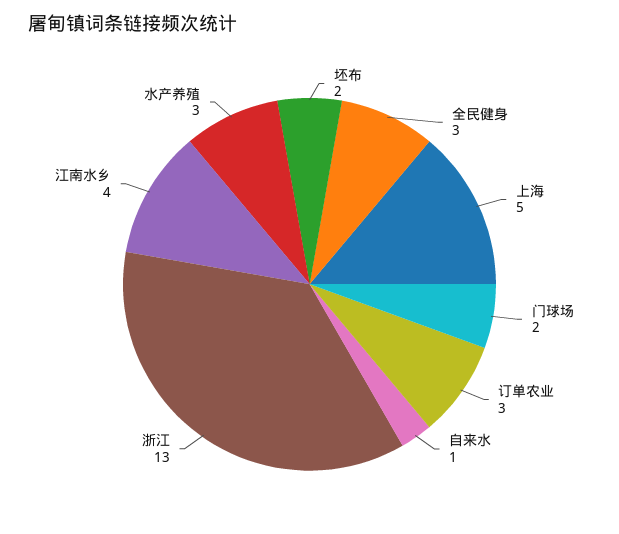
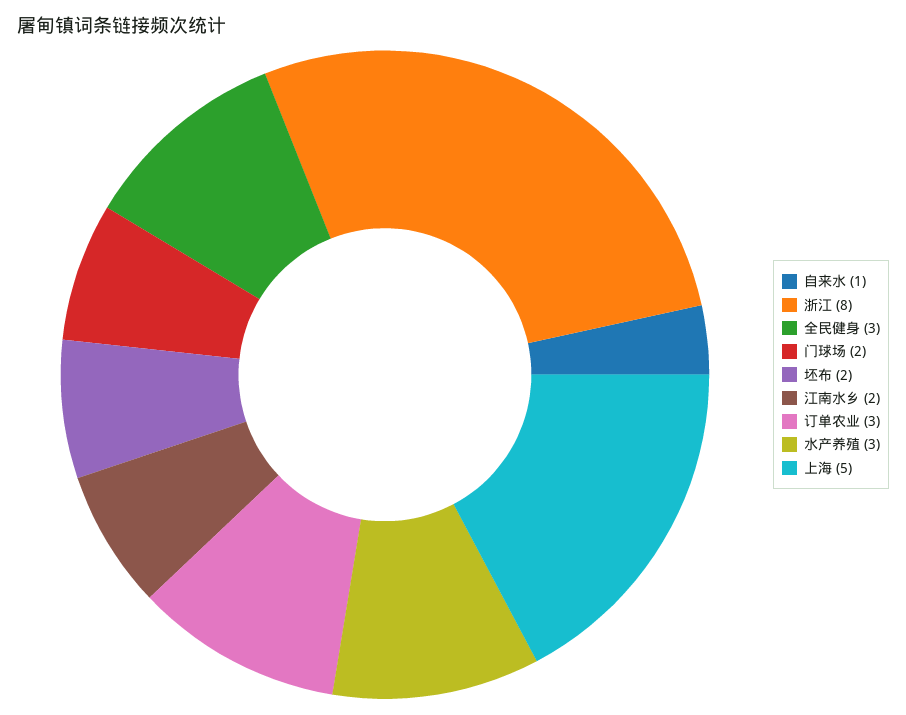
浙江: 13 -> 8
江南水乡: 4 -> 2

